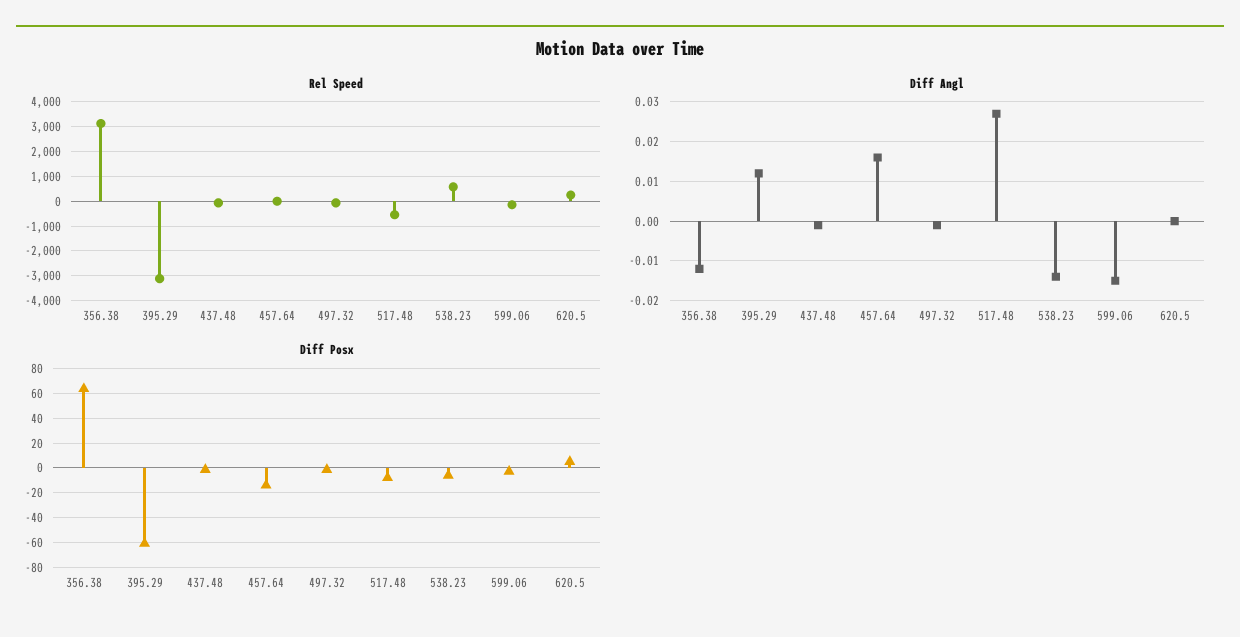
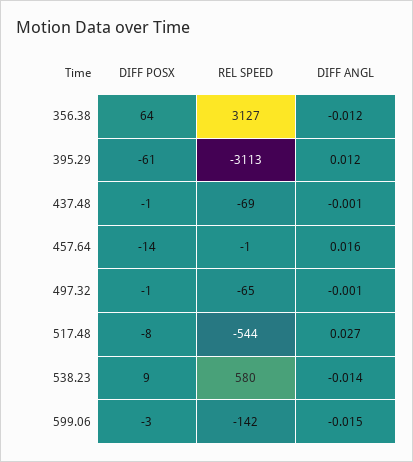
Rel Speed, 620.5: 250 -> none
Diff Angl, 620.5: 0 -> none
Diff Posx, 538.23: -5 -> 9
Diff Posx, 620.5: 5 -> none

